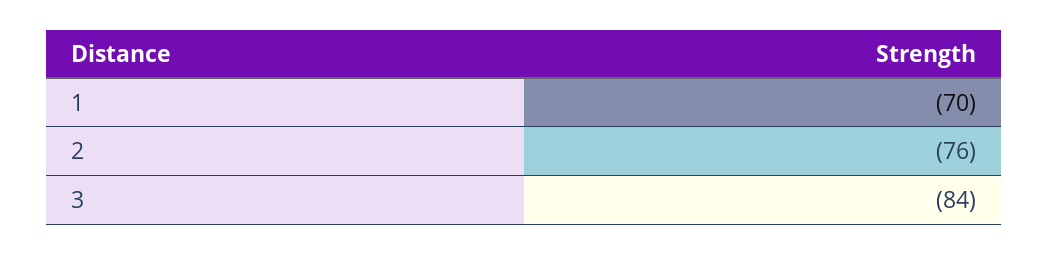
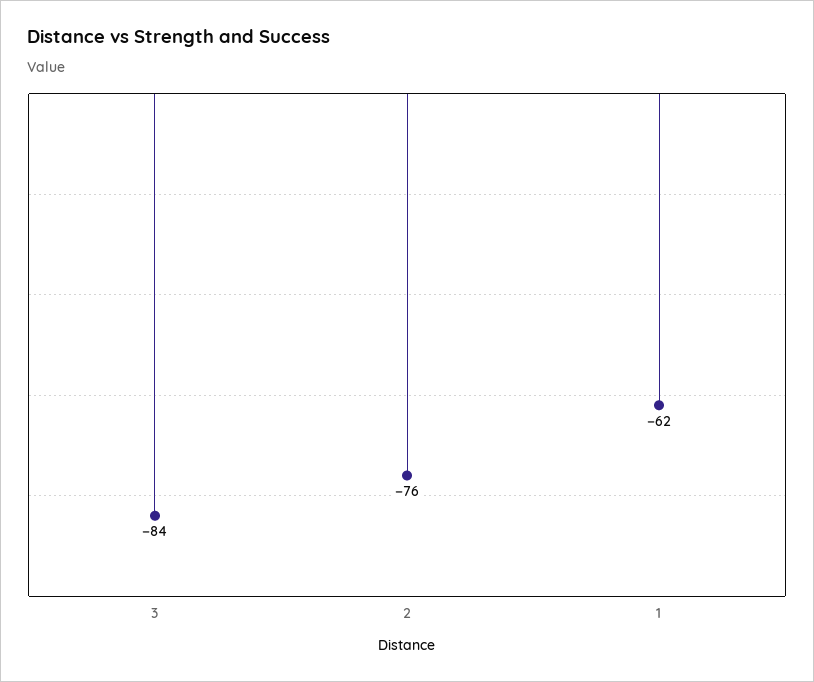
1: -70 -> -62

